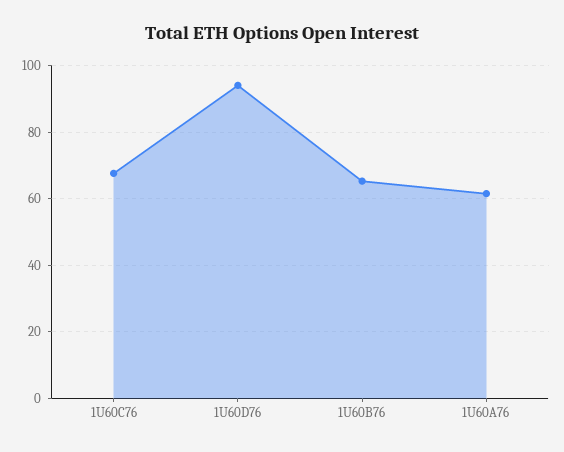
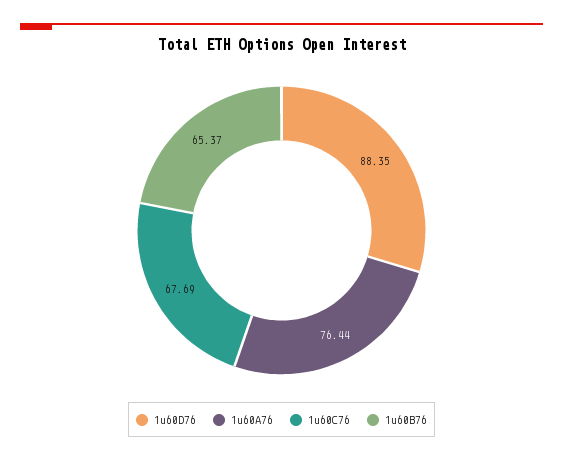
1U60D76: 94 -> 88.35
1U60A76: 62 -> 76.44

